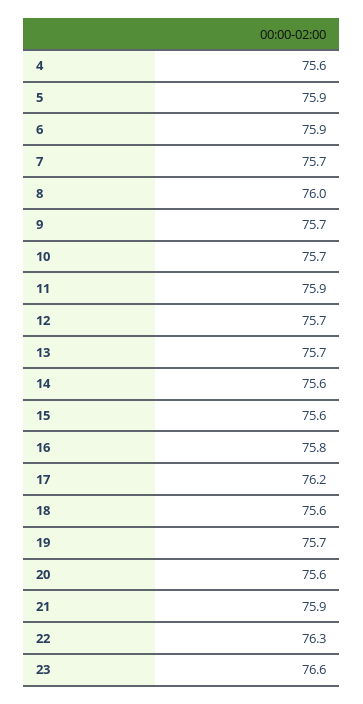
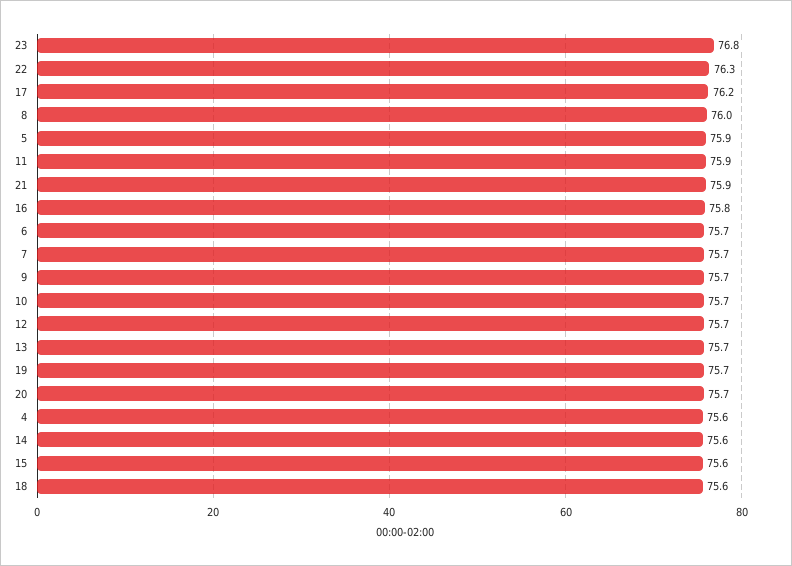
6: 75.9 -> 75.7
20: 75.6 -> 75.7
23: 76.6 -> 76.8

